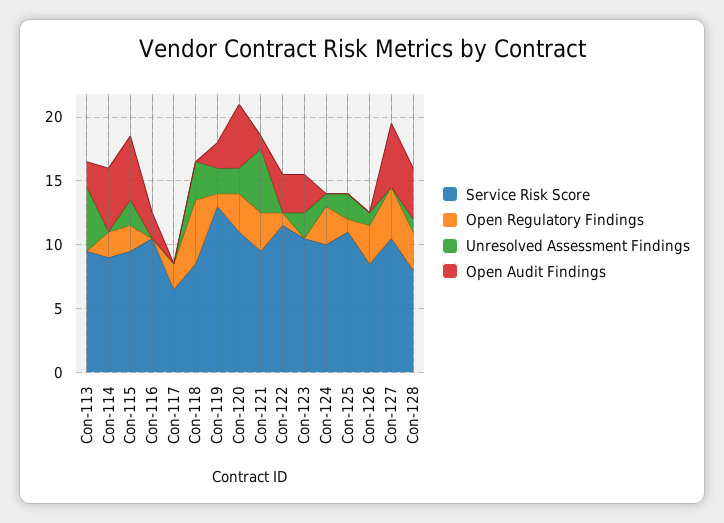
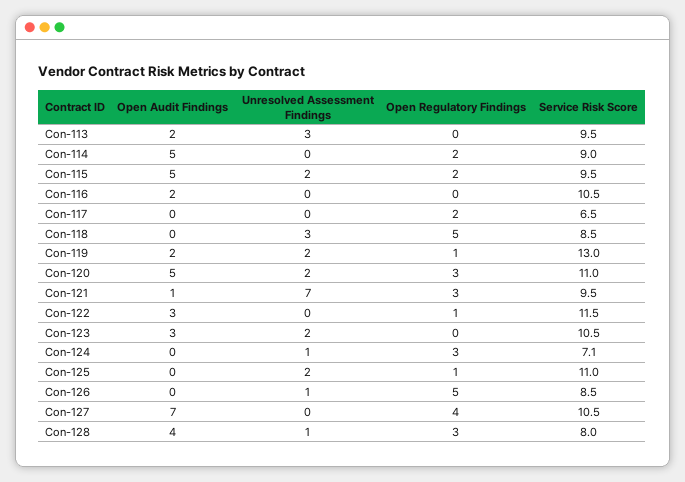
Unresolved Assessment Findings, Con-113: 5 -> 3
Unresolved Assessment Findings, Con-121: 5 -> 7
Service Risk Score, Con-124: 10 -> 7.1
Open Regulatory Findings, Con-126: 3 -> 5
Open Audit Findings, Con-127: 5 -> 7

